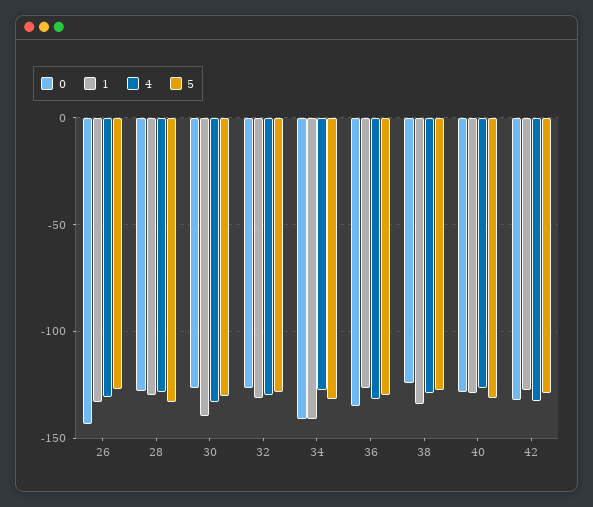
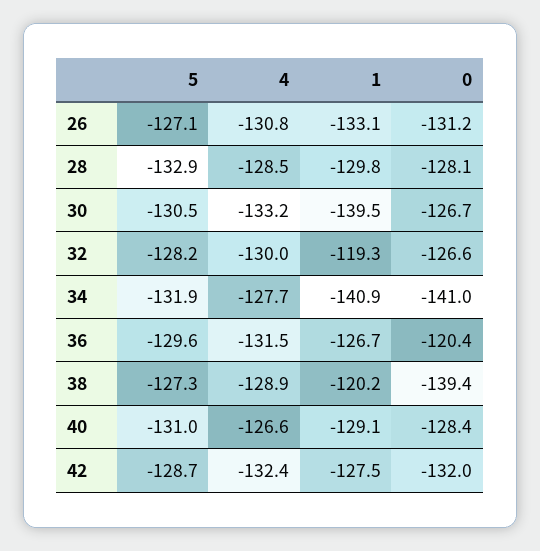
0, 26: -145 -> -131.2
1, 32: -130 -> -119.3
0, 36: -135 -> -120.4
0, 38: -125 -> -139.4
1, 38: -135 -> -120.2

